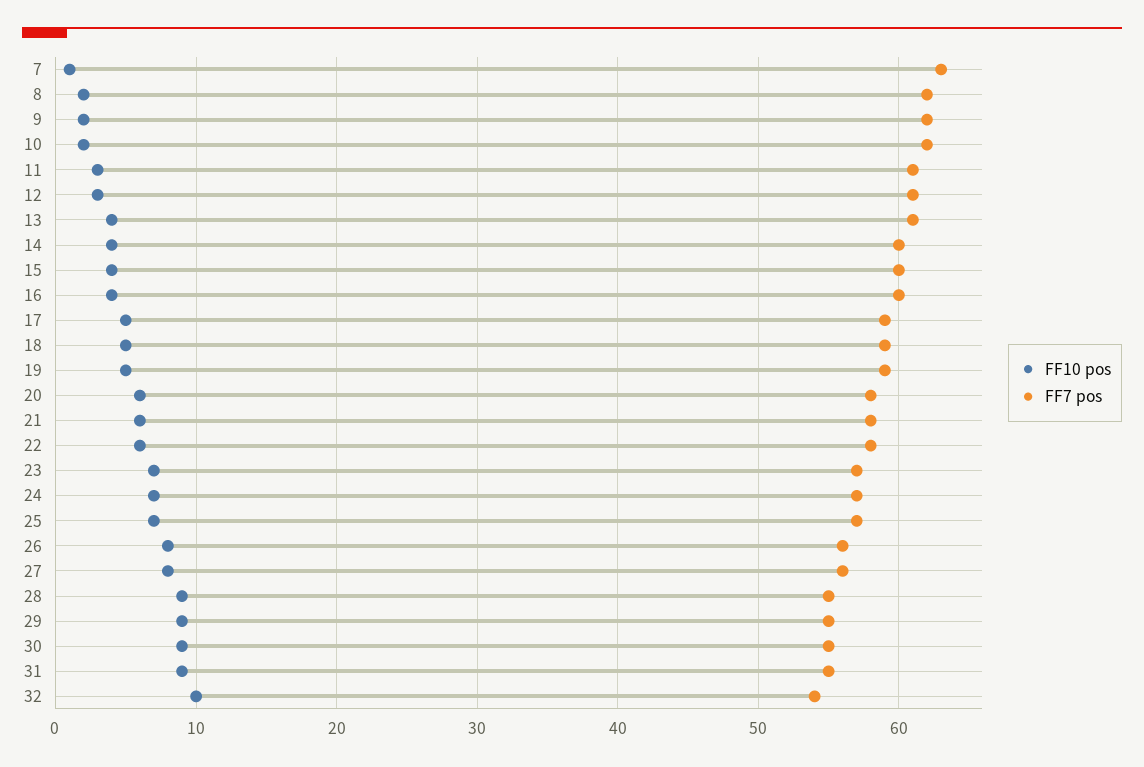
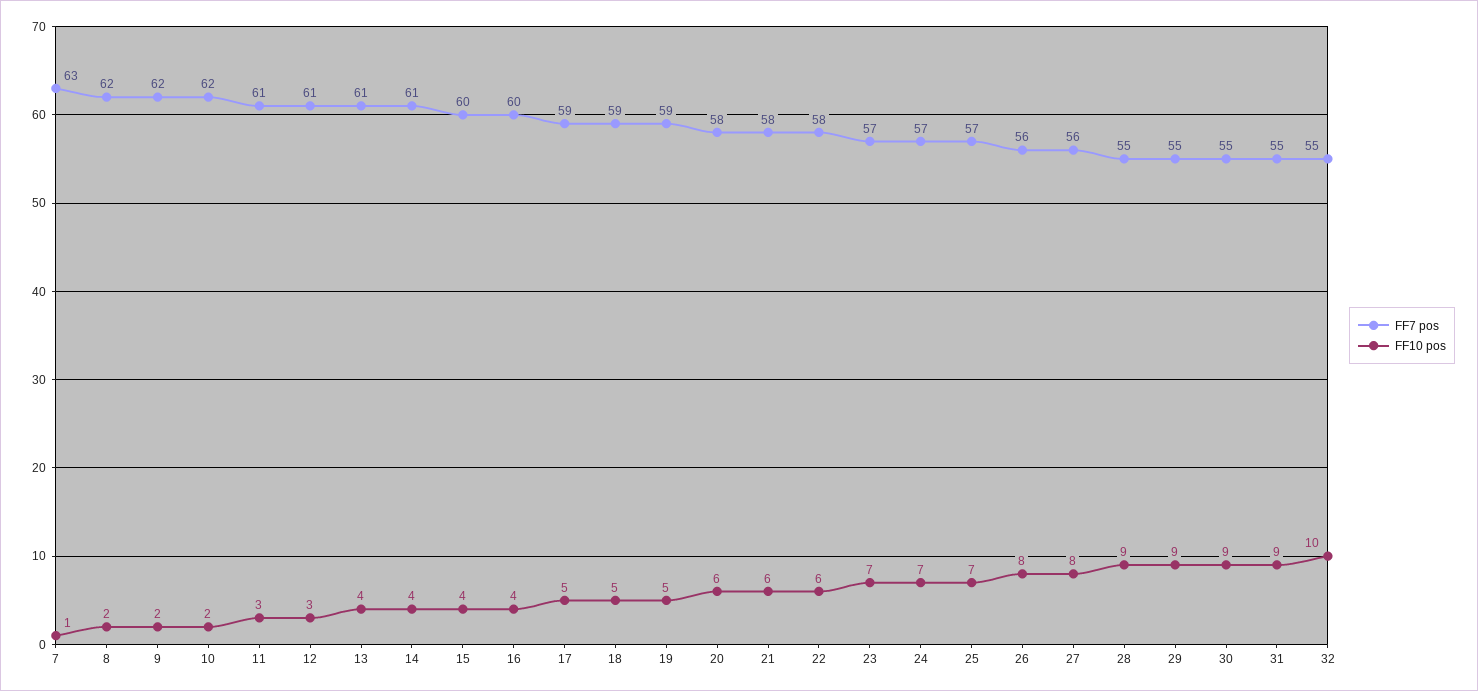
FF7 pos, 14: 60 -> 61
FF7 pos, 32: 54 -> 55

